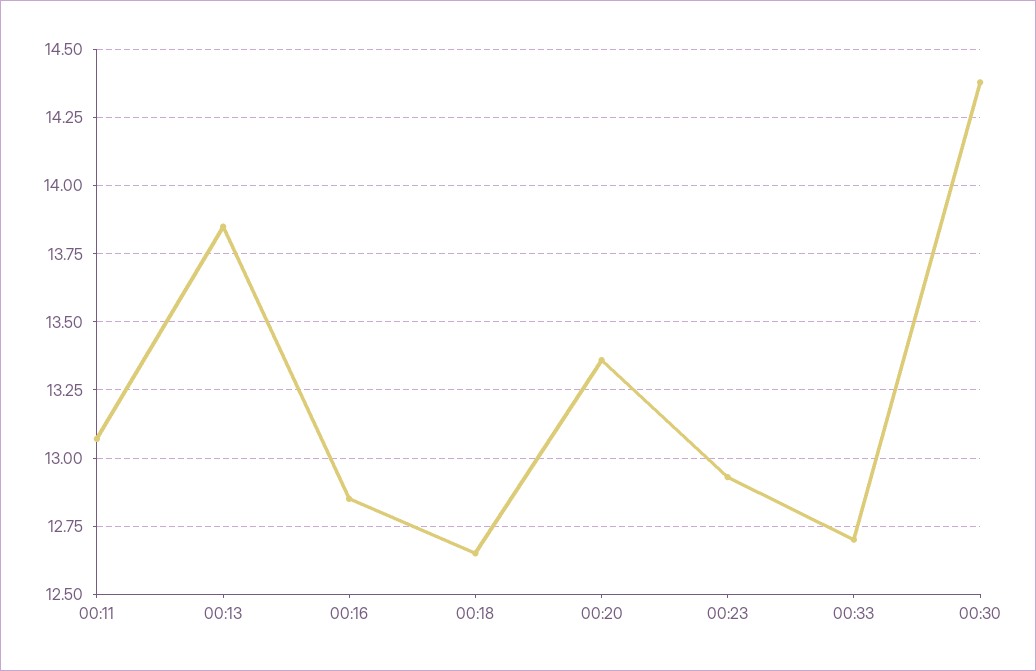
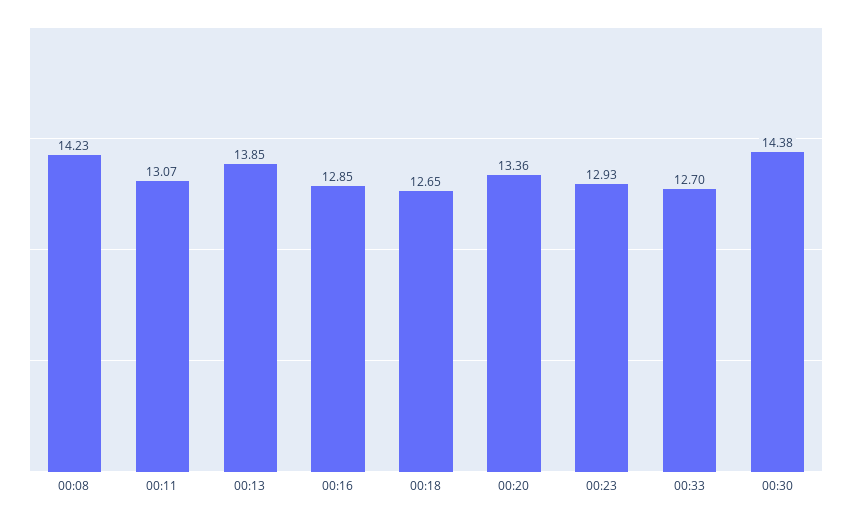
00:08: none -> 14.23

